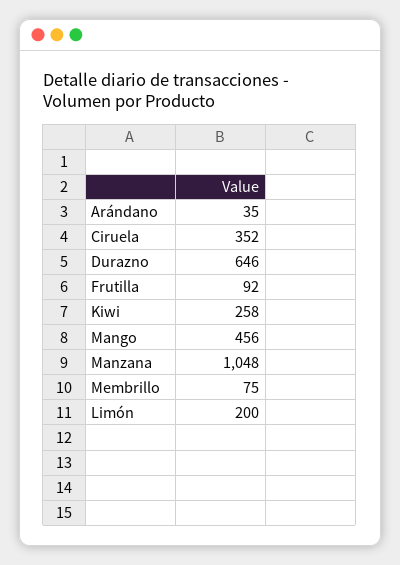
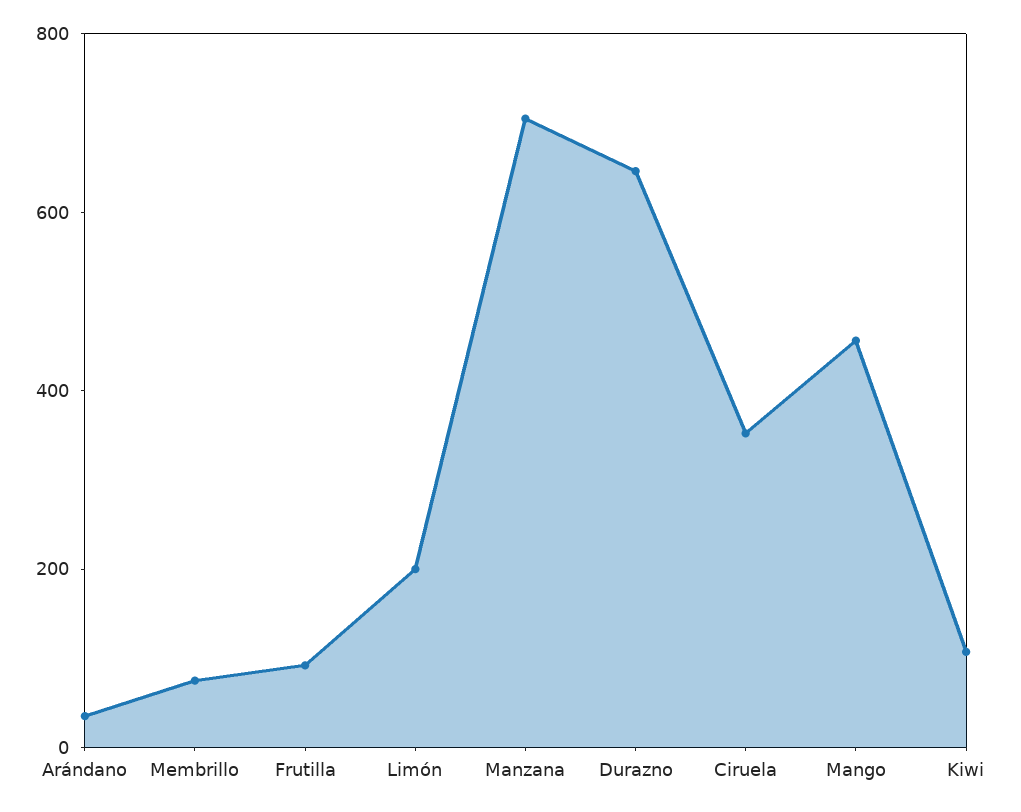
Kiwi: 258 -> 100
Manzana: 1048 -> 700

